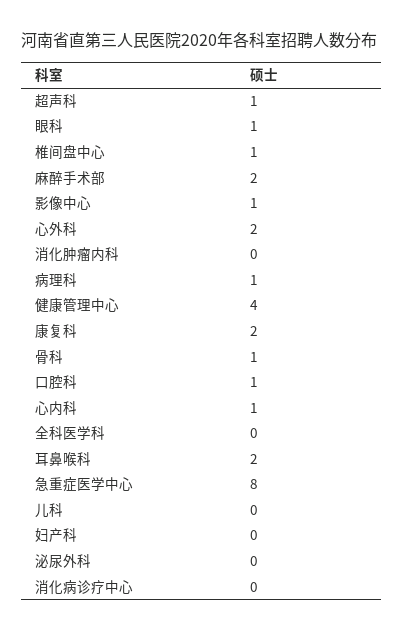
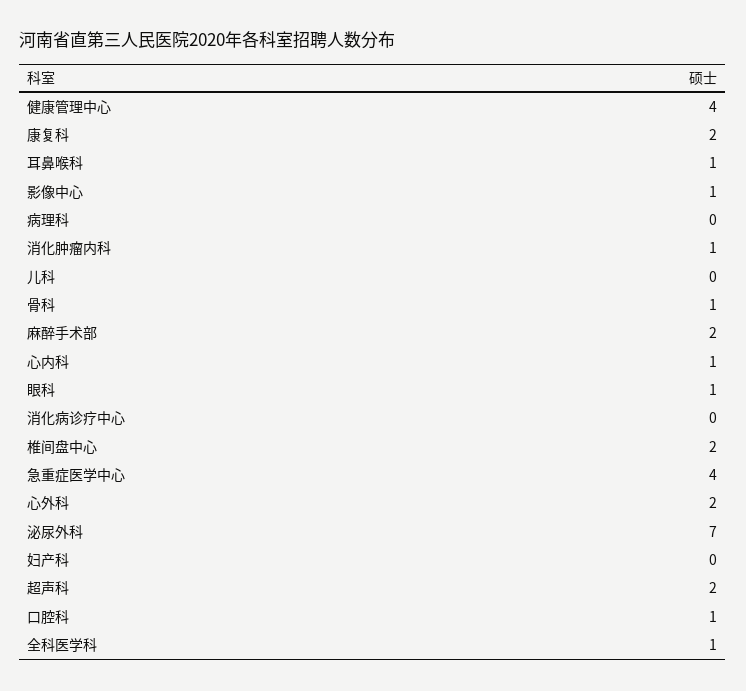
超声科: 1 -> 2
椎间盘中心: 1 -> 2
消化肿瘤内科: 0 -> 1
病理科: 1 -> 0
全科医学科: 0 -> 1
耳鼻喉科: 2 -> 1
急重症医学中心: 8 -> 4
泌尿外科: 0 -> 7

